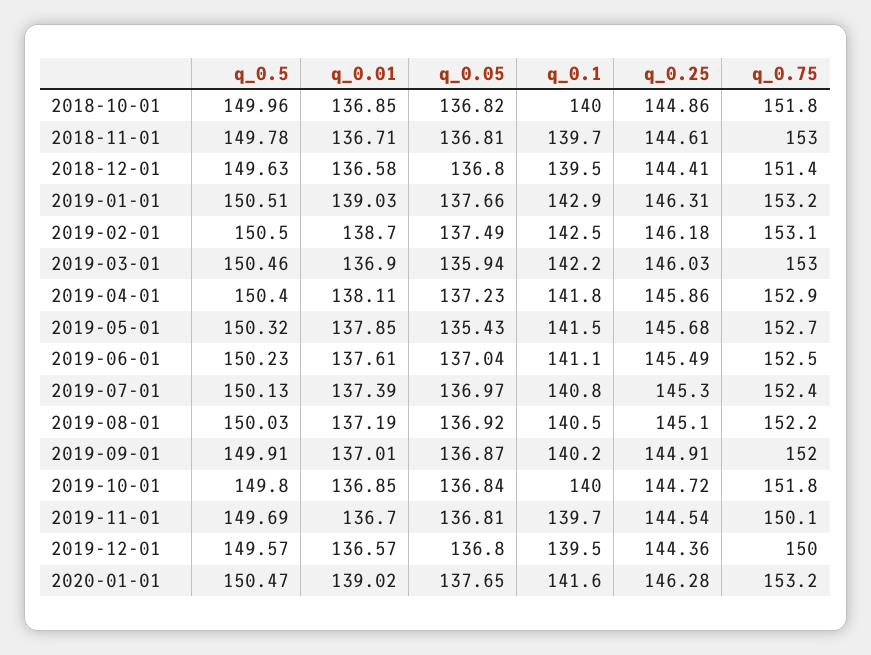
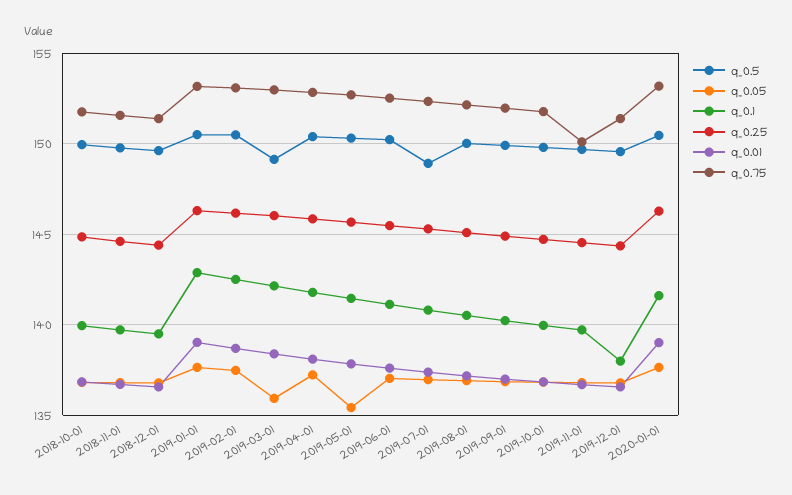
q_0.75, 2018-11-01: 153 -> 151.5
q_0.5, 2019-03-01: 150.46 -> 149
q_0.01, 2019-03-01: 136.9 -> 138.5
q_0.5, 2019-07-01: 150.13 -> 149
q_0.1, 2019-12-01: 139.5 -> 138
q_0.75, 2019-12-01: 150 -> 151.5

